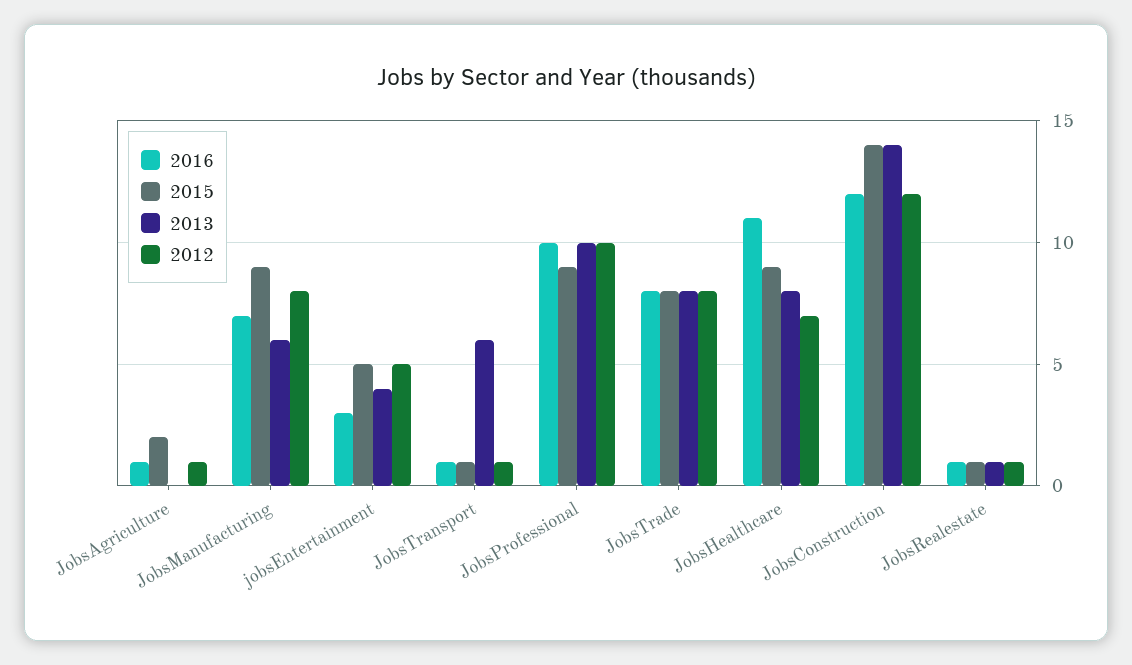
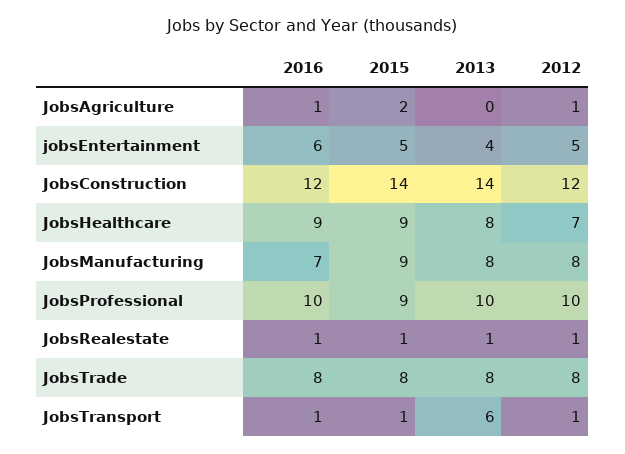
2013, JobsManufacturing: 6 -> 8
2016, jobsEntertainment: 3 -> 6
2016, JobsHealthcare: 11 -> 9

